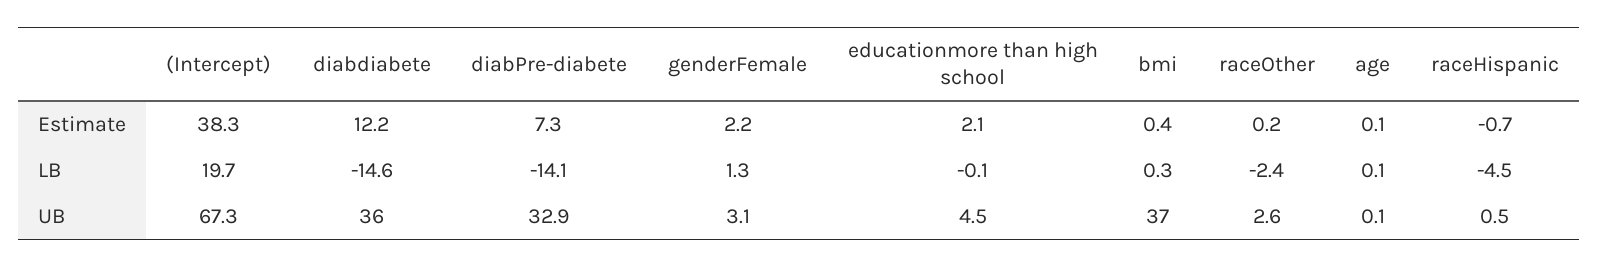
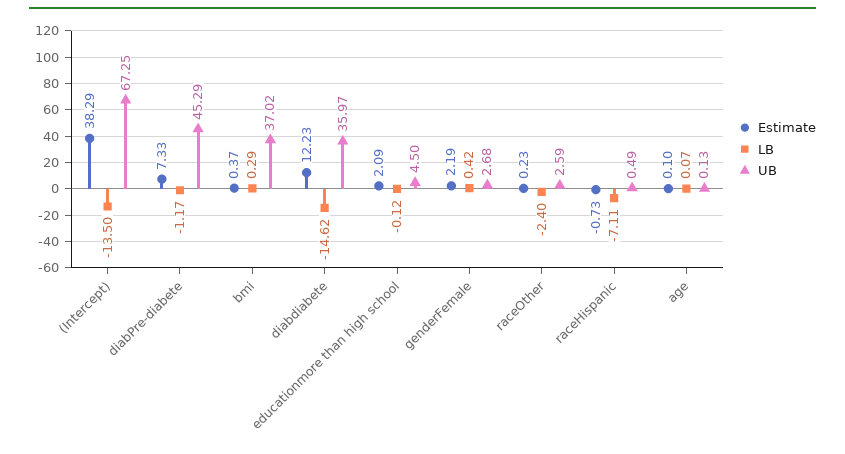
LB, (Intercept): 19.7 -> -13.5
LB, diabPre-diabete: -14.1 -> -1.17
LB, genderFemale: 1.3 -> 0.42
LB, raceHispanic: -4.5 -> -7.11
UB, diabPre-diabete: 32.9 -> 45.29
UB, genderFemale: 3.1 -> 2.68

